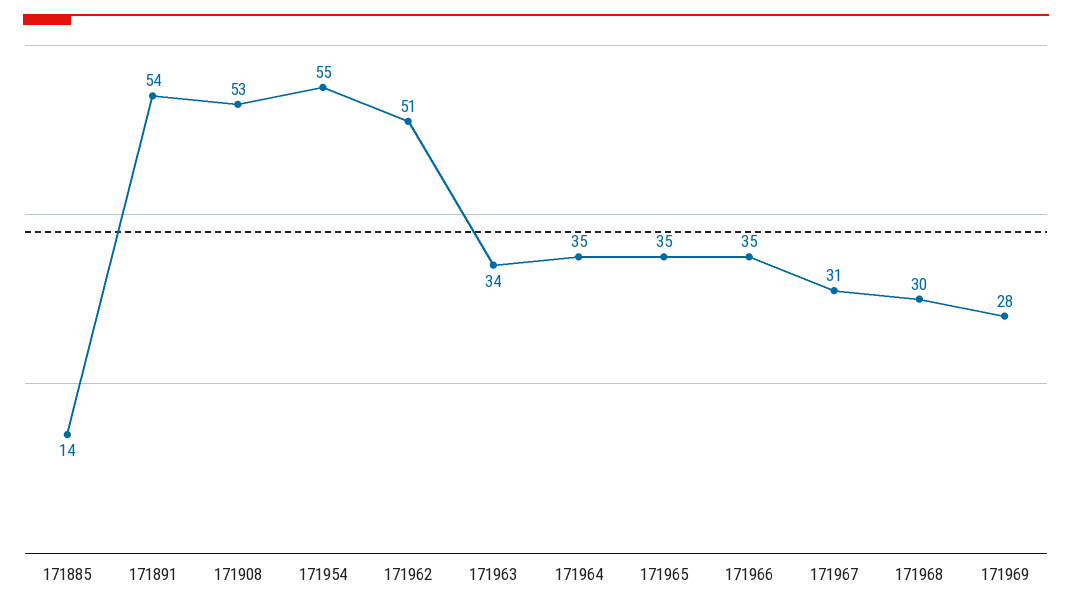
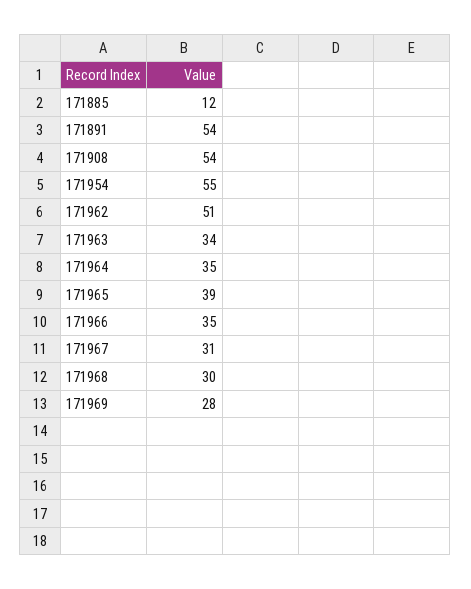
171885: 14 -> 12
171908: 53 -> 54
171965: 35 -> 39

